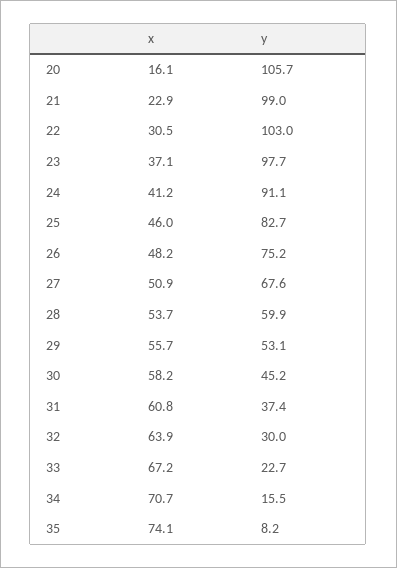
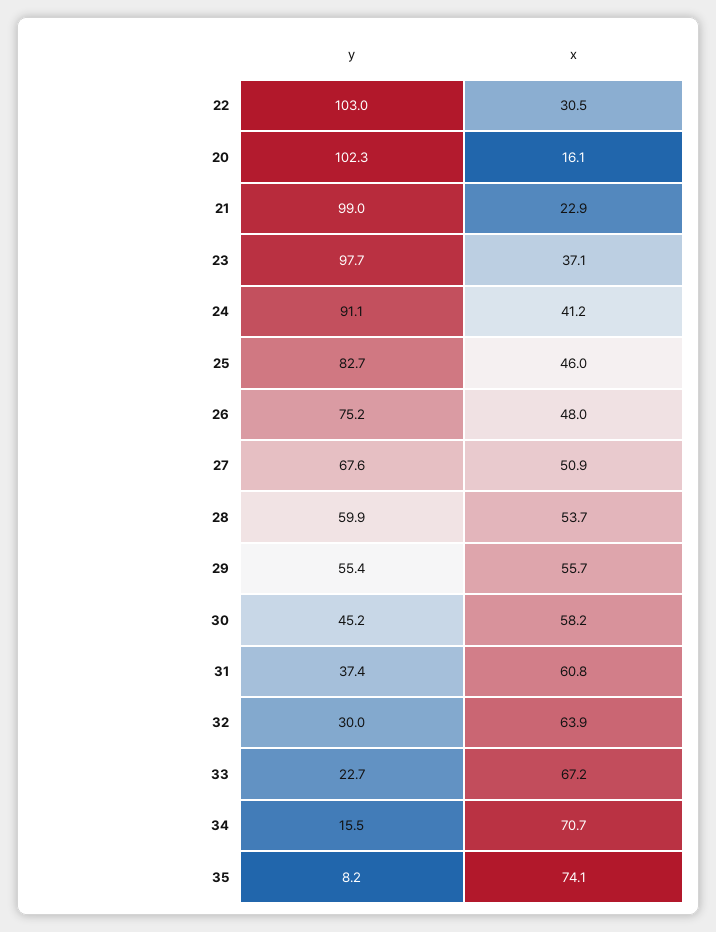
y, 20: 105.7 -> 102.3
x, 26: 48.2 -> 48
y, 29: 53.1 -> 55.4

